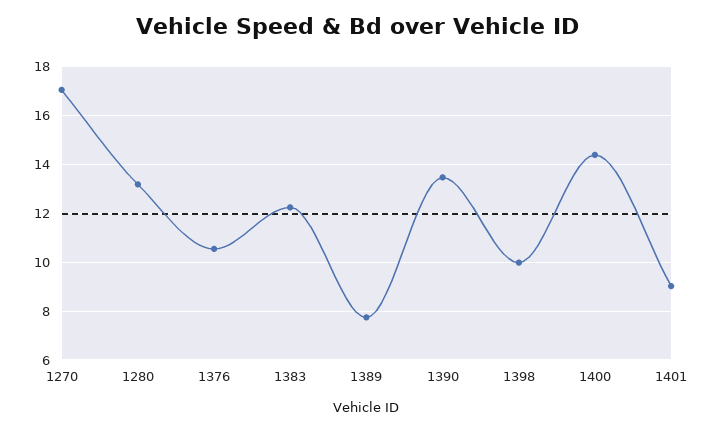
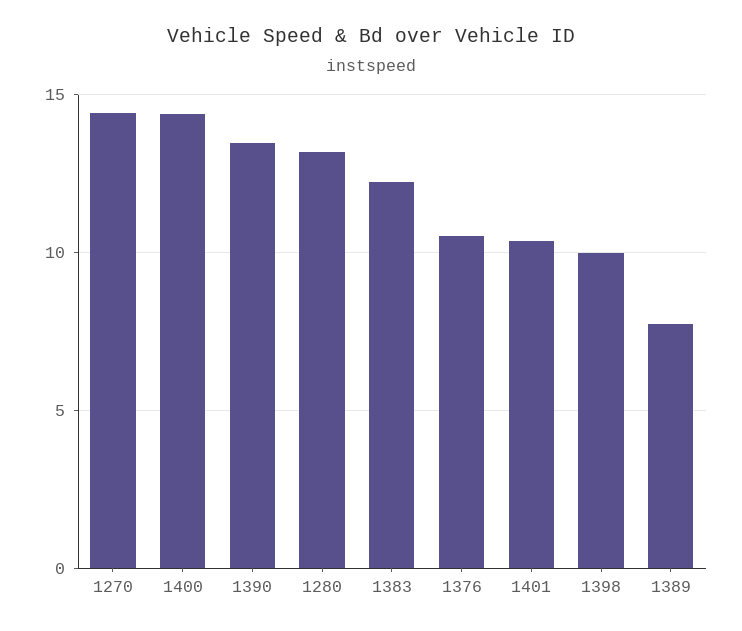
1270: 17 -> 14.5
1401: 9 -> 10.5

